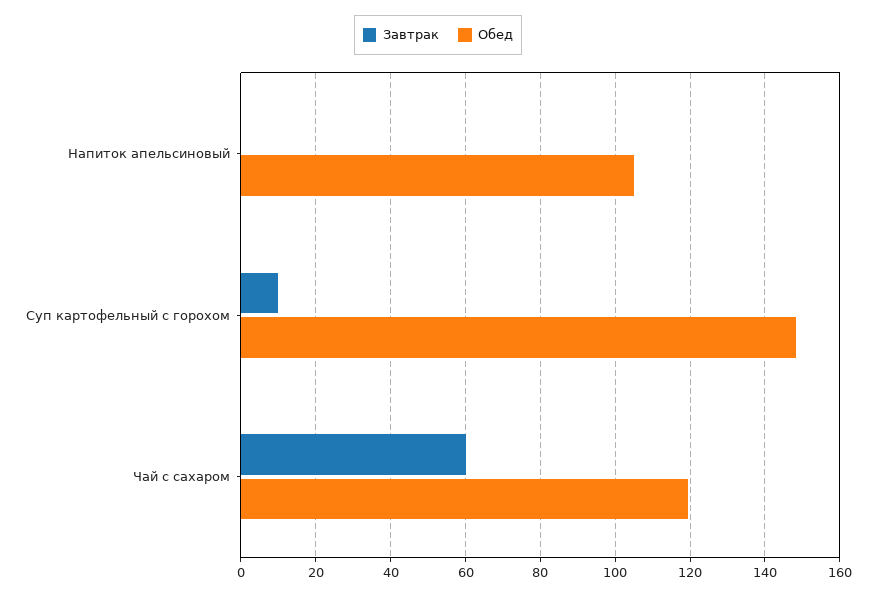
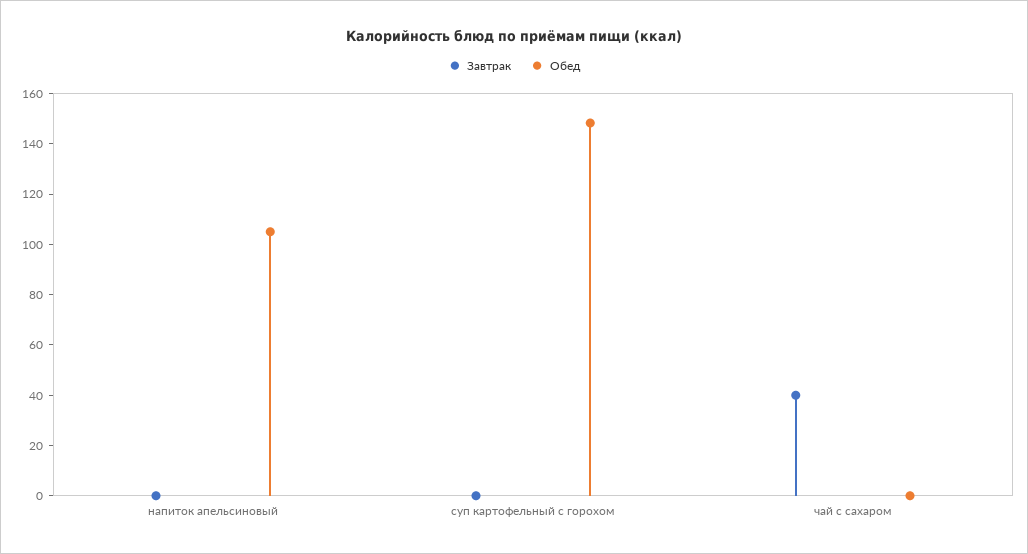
Завтрак, Суп картофельный с горохом: 10 -> 0
Завтрак, Чай с сахаром: 60 -> 40
Обед, Чай с сахаром: 120 -> 0

